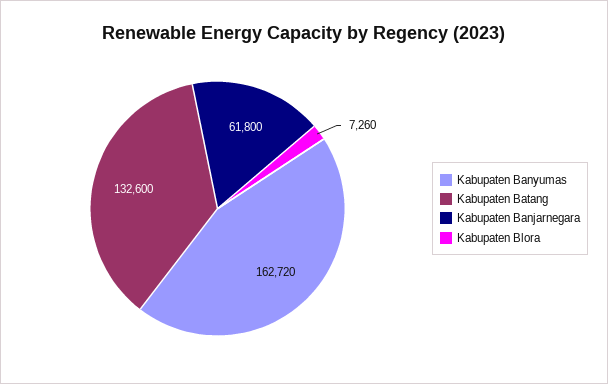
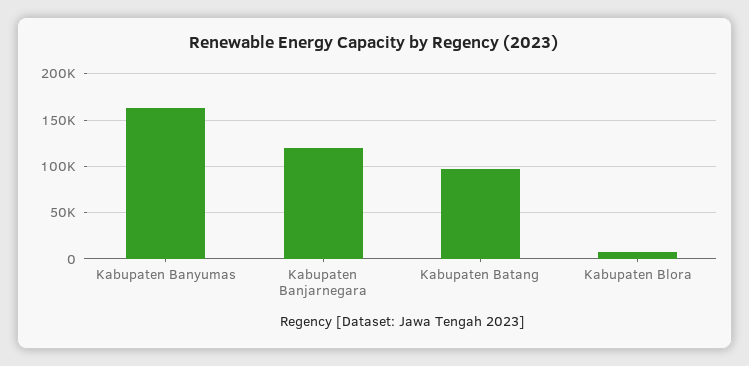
Kabupaten Batang: 132600 -> 100000
Kabupaten Banjarnegara: 61800 -> 120000

